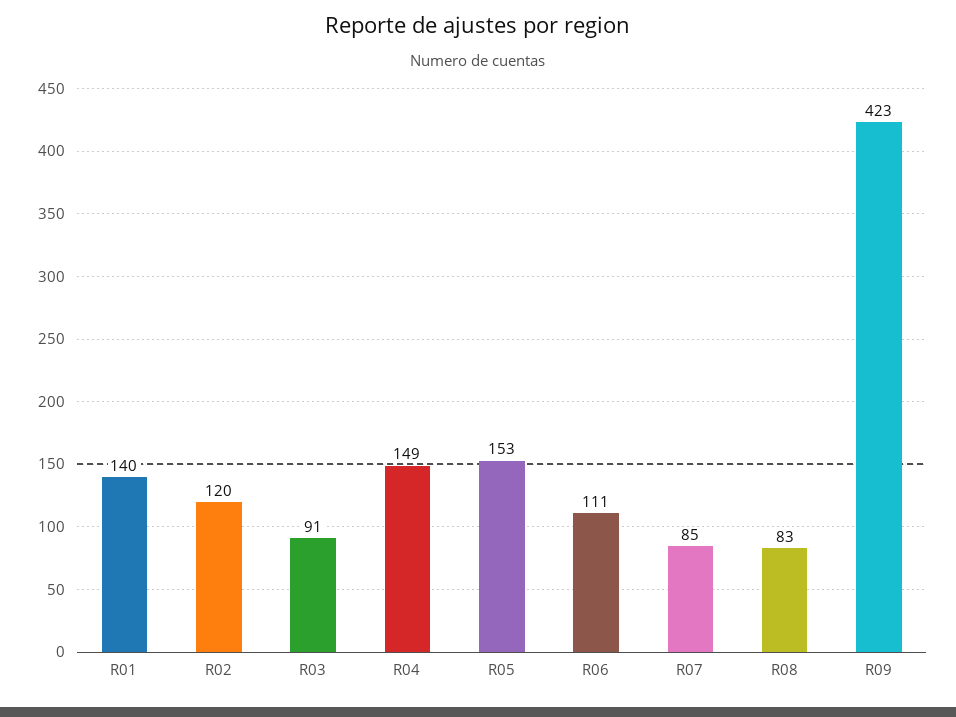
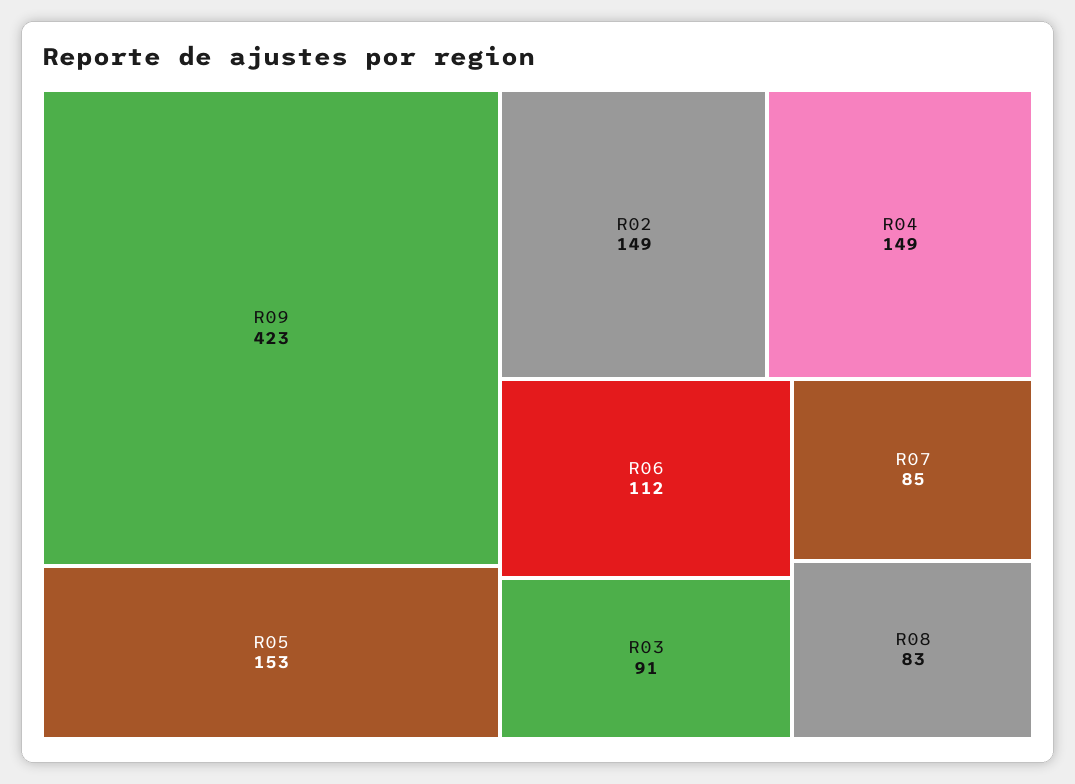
R01: 140 -> none
R02: 120 -> 149
R06: 111 -> 112

